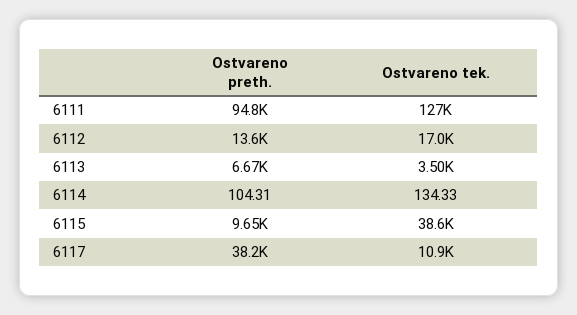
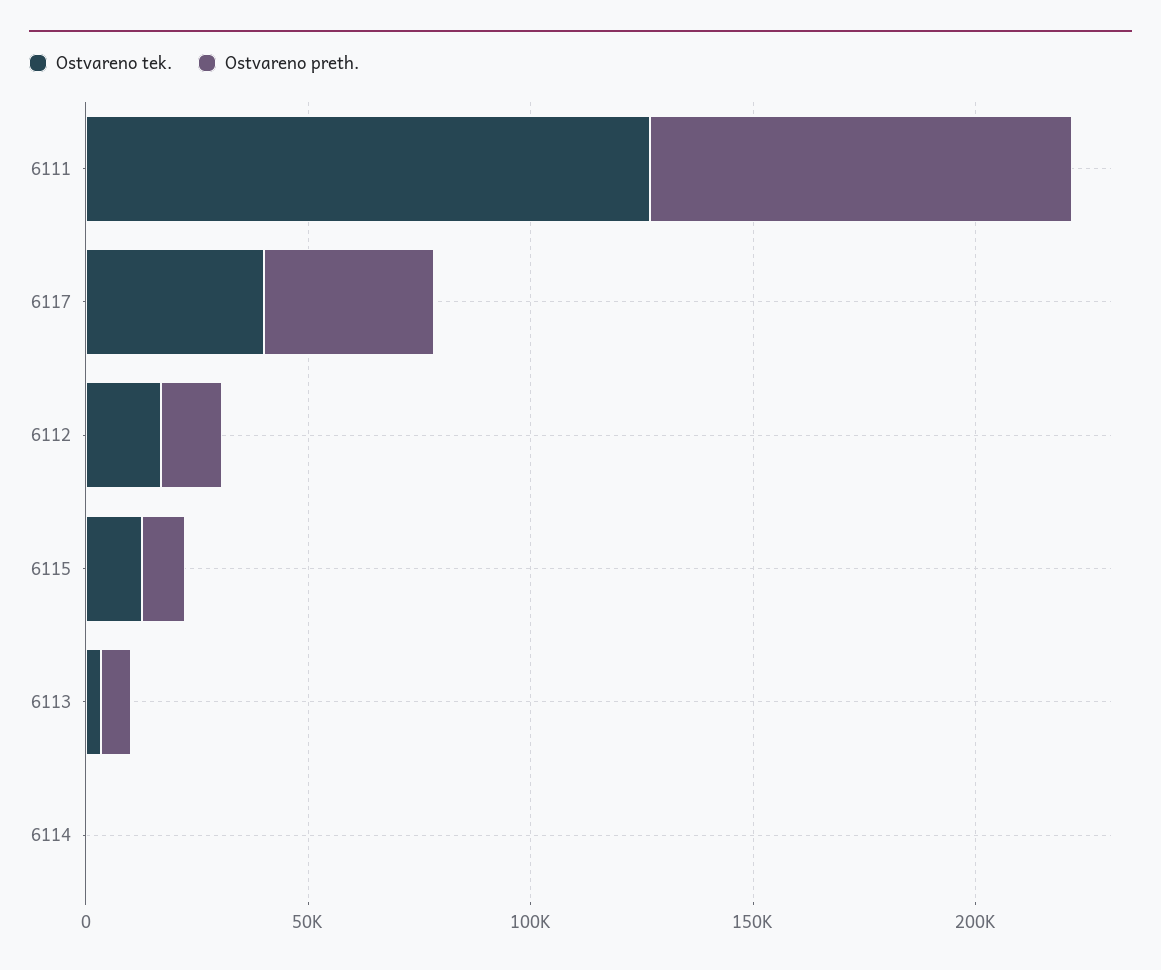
Ostvareno tek., 6115: 38600 -> 10000
Ostvareno tek., 6117: 10900 -> 40000

